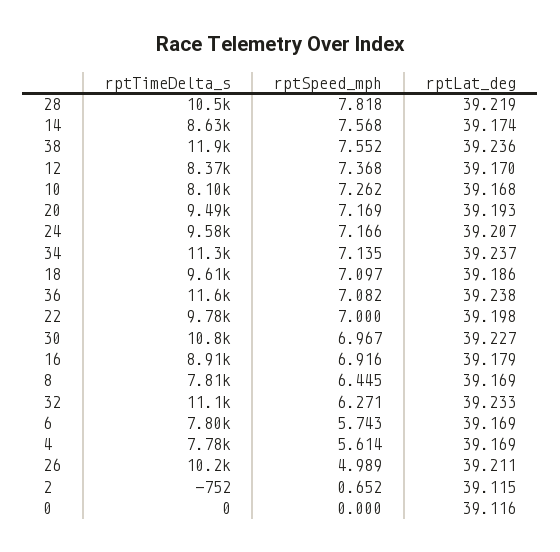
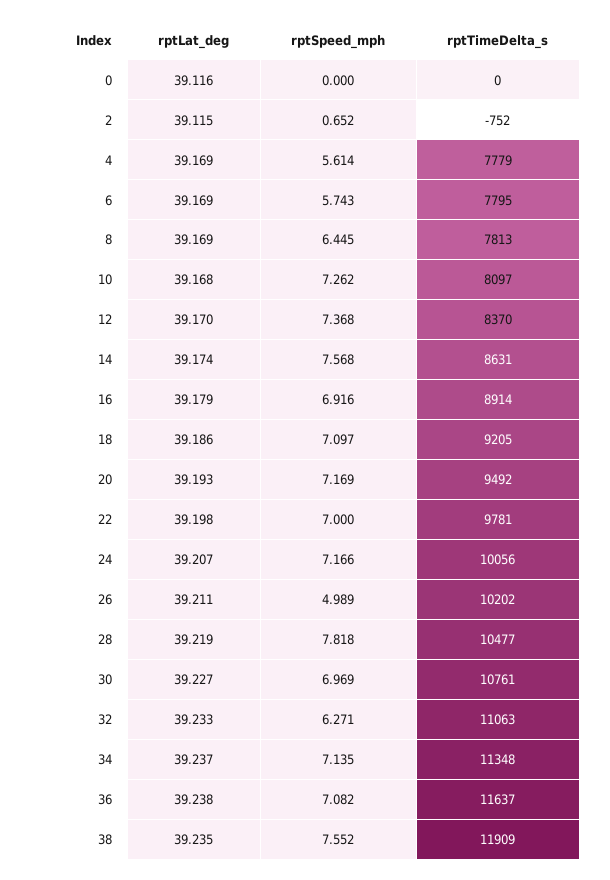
rptLat_deg, 38: 39.236 -> 39.235
rptTimeDelta_s, 24: 9580 -> 10056
rptTimeDelta_s, 18: 9610 -> 9205
rptSpeed_mph, 30: 6.967 -> 6.969

